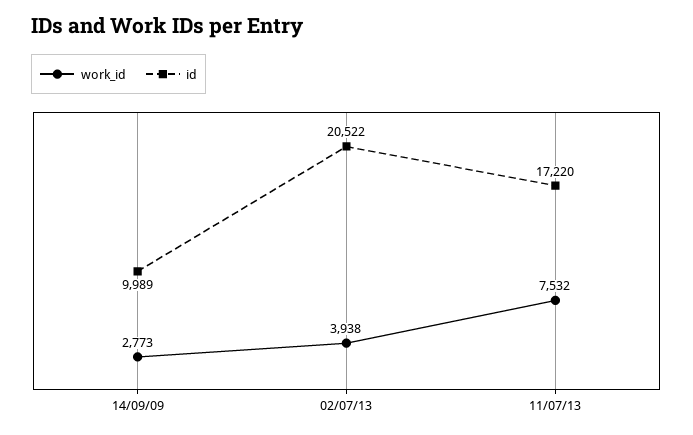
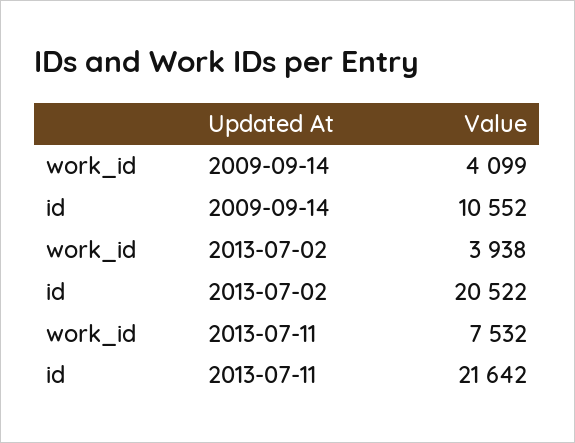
work_id, 14/09/09: 2773 -> 4099
id, 14/09/09: 9989 -> 10552
id, 11/07/13: 17220 -> 21642

